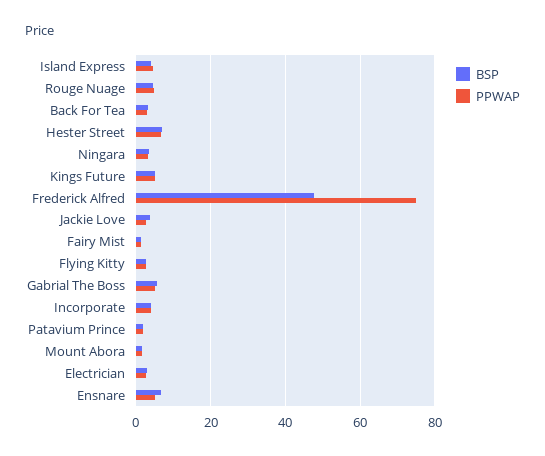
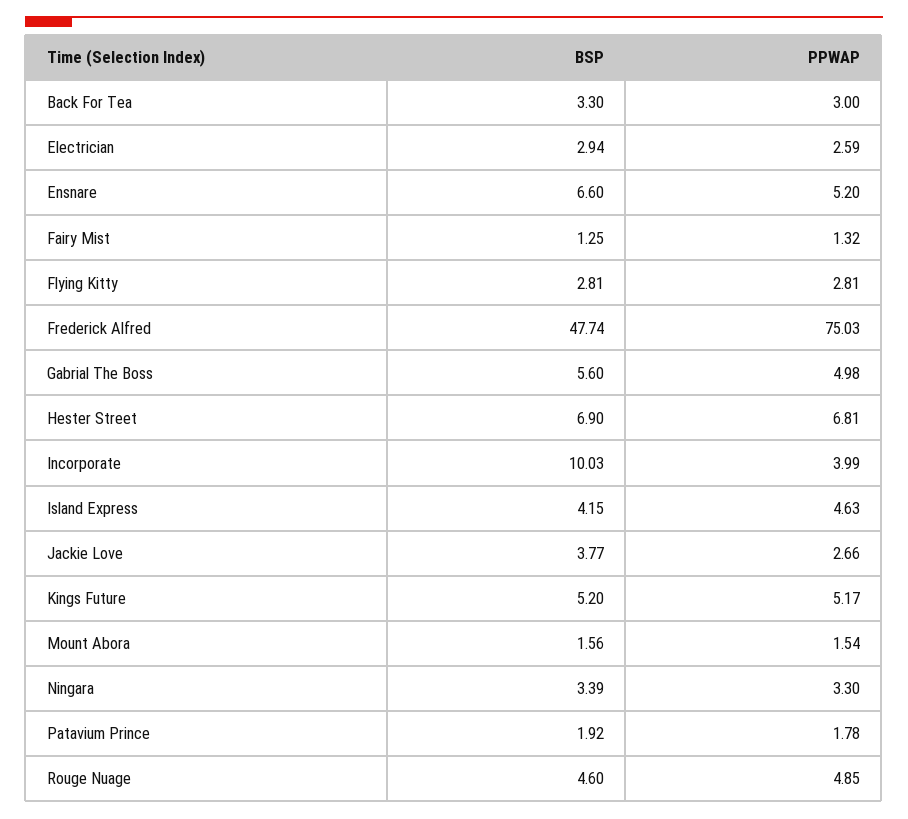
BSP, Incorporate: 4 -> 10.03

